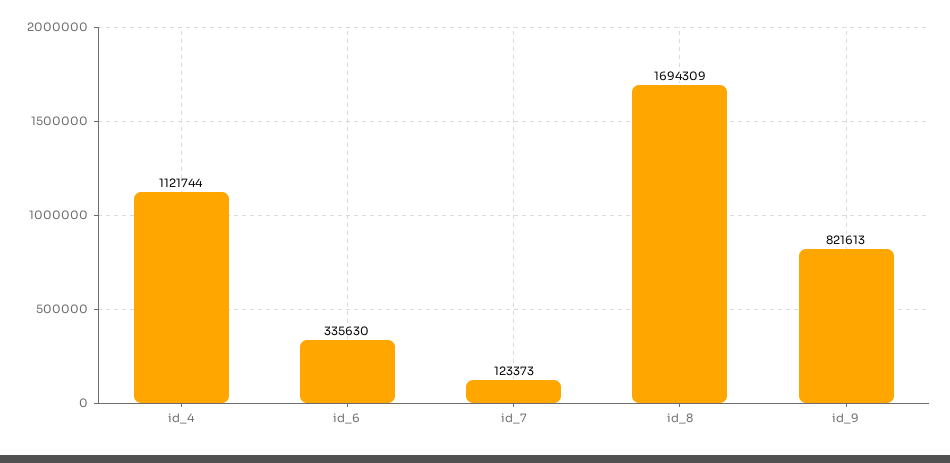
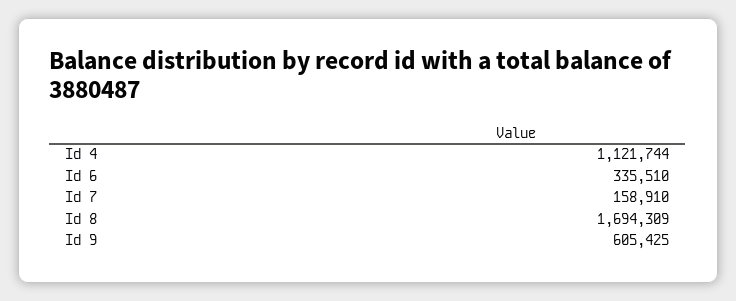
id_6: 335630 -> 335510
id_7: 123373 -> 158910
id_9: 821613 -> 605425

